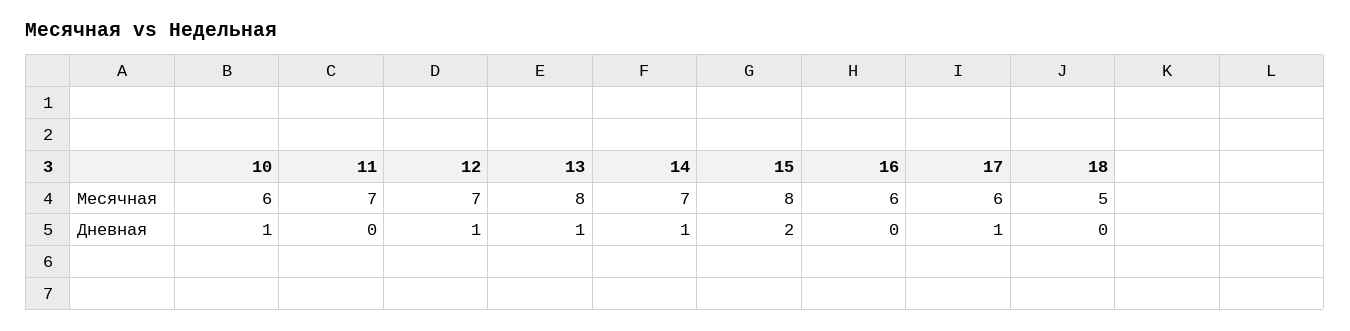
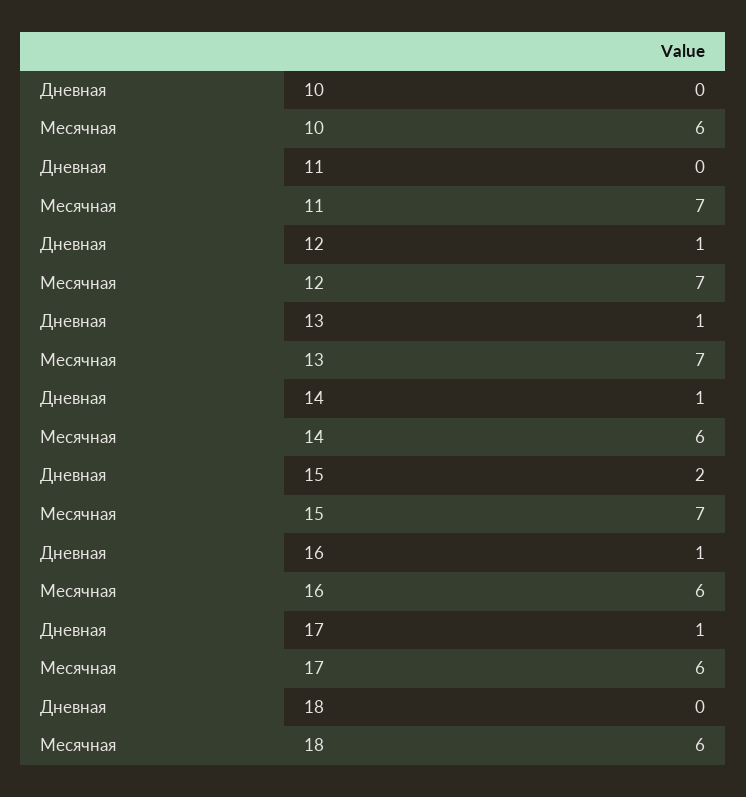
13, Месячная: 8 -> 7
14, Месячная: 7 -> 6
15, Месячная: 8 -> 7
18, Месячная: 5 -> 6
10, Дневная: 1 -> 0
16, Дневная: 0 -> 1

